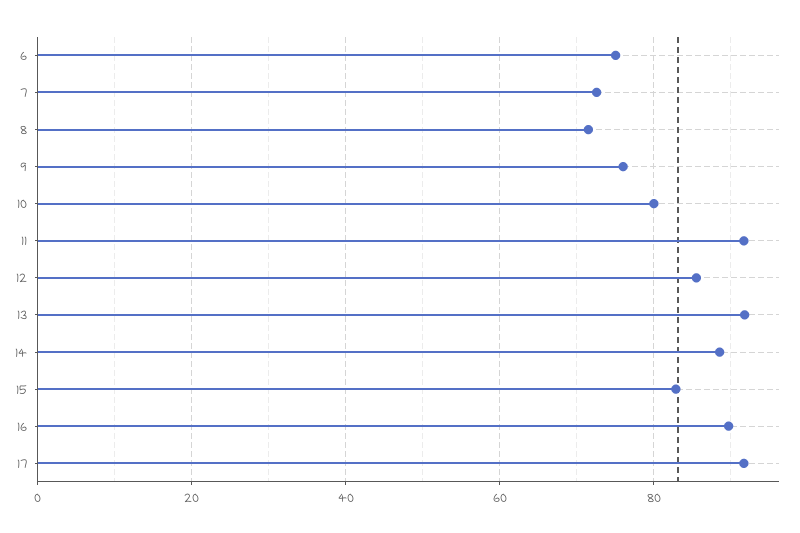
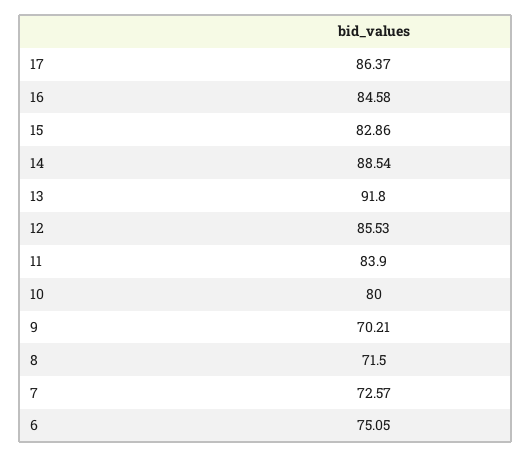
9: 76 -> 70.21
11: 92 -> 83.9
16: 90 -> 84.58
17: 92 -> 86.37

